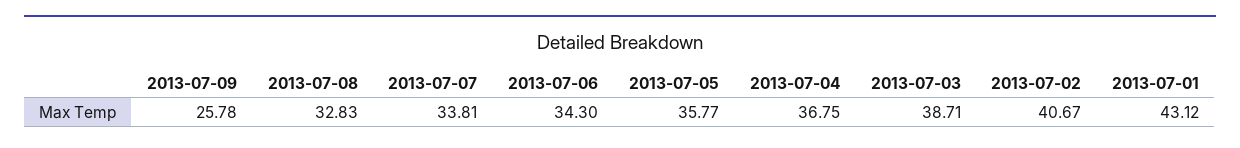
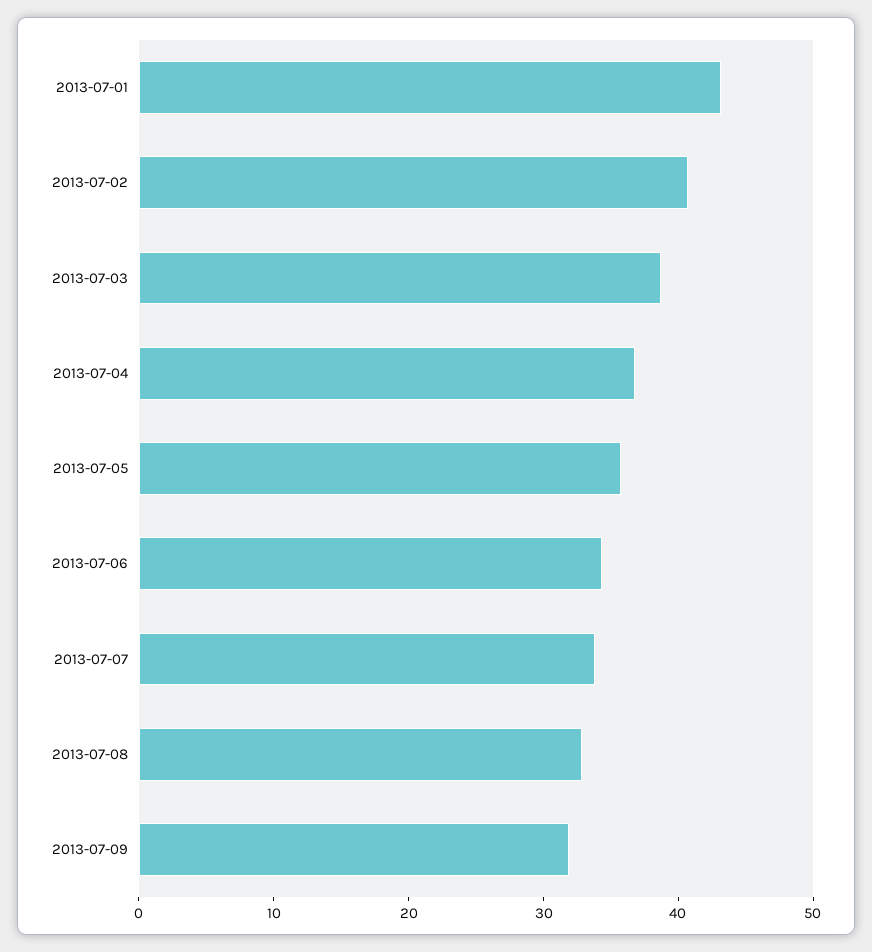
2013-07-09: 25.78 -> 32

